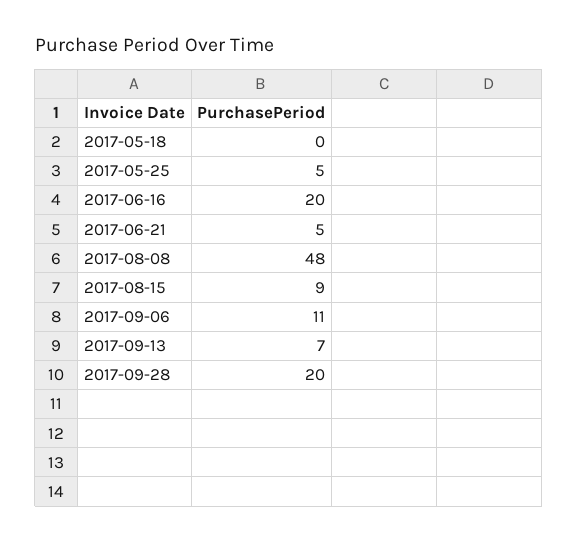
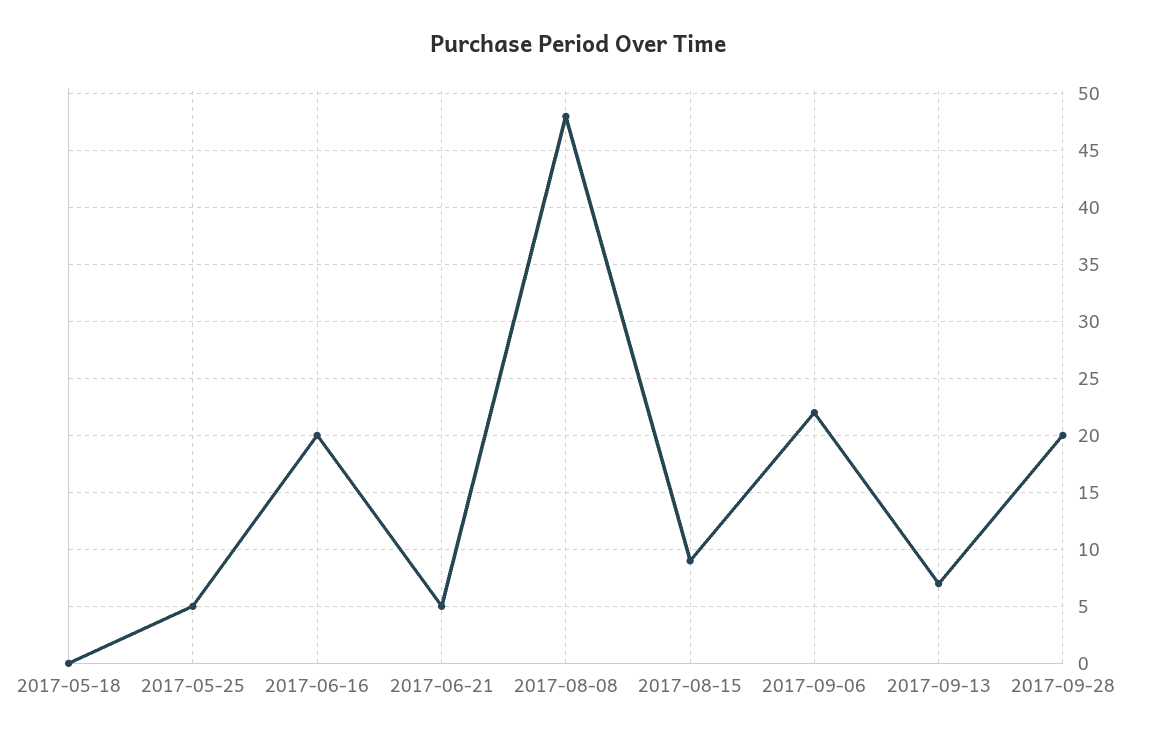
2017-09-06: 11 -> 22

